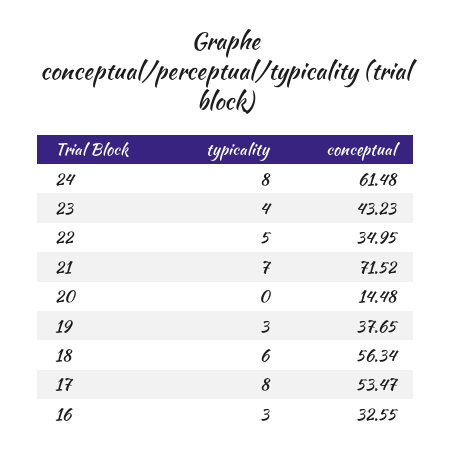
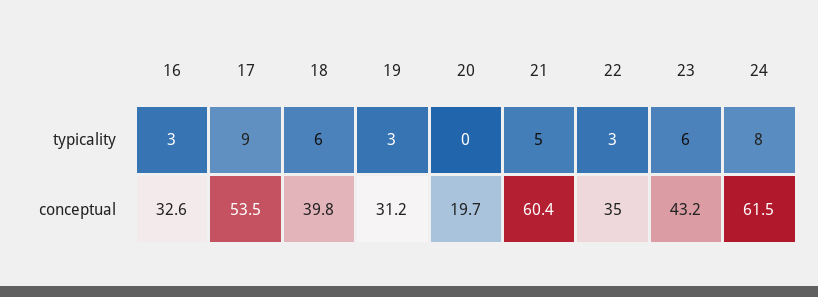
typicality, 23: 4 -> 6
typicality, 22: 5 -> 3
typicality, 21: 7 -> 5
conceptual, 21: 71.52 -> 60.4
conceptual, 20: 14.48 -> 19.7
conceptual, 19: 37.65 -> 31.2
conceptual, 18: 56.34 -> 39.8
typicality, 17: 8 -> 9

